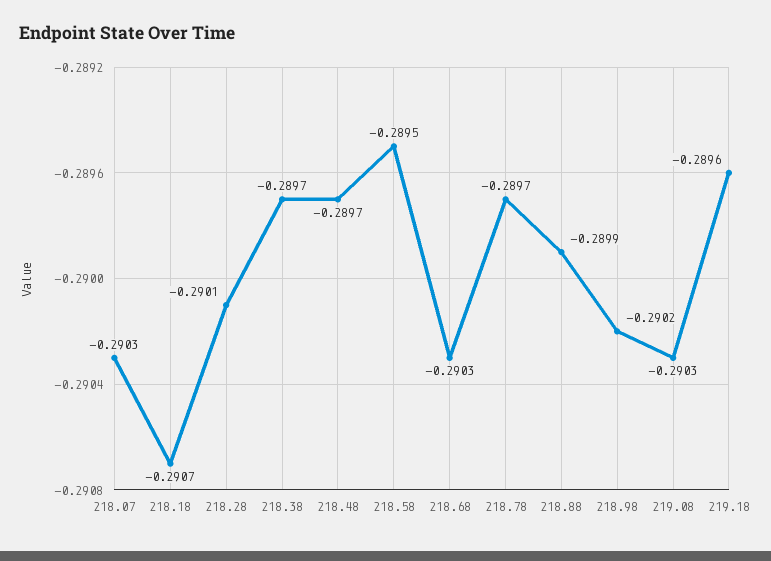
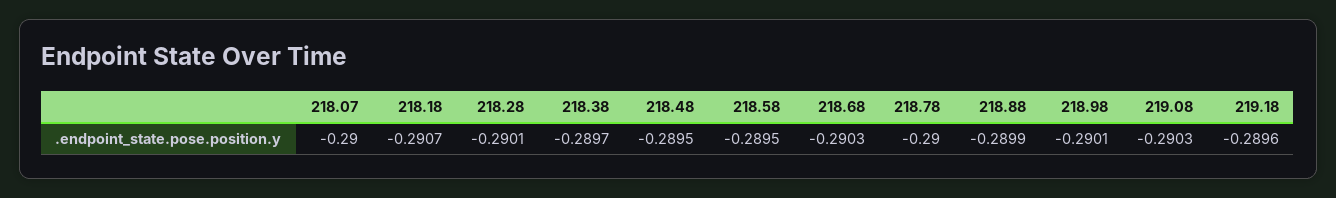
218.07: -0.2903 -> -0.29
218.48: -0.2897 -> -0.2895
218.78: -0.2897 -> -0.29
218.98: -0.2902 -> -0.2901

